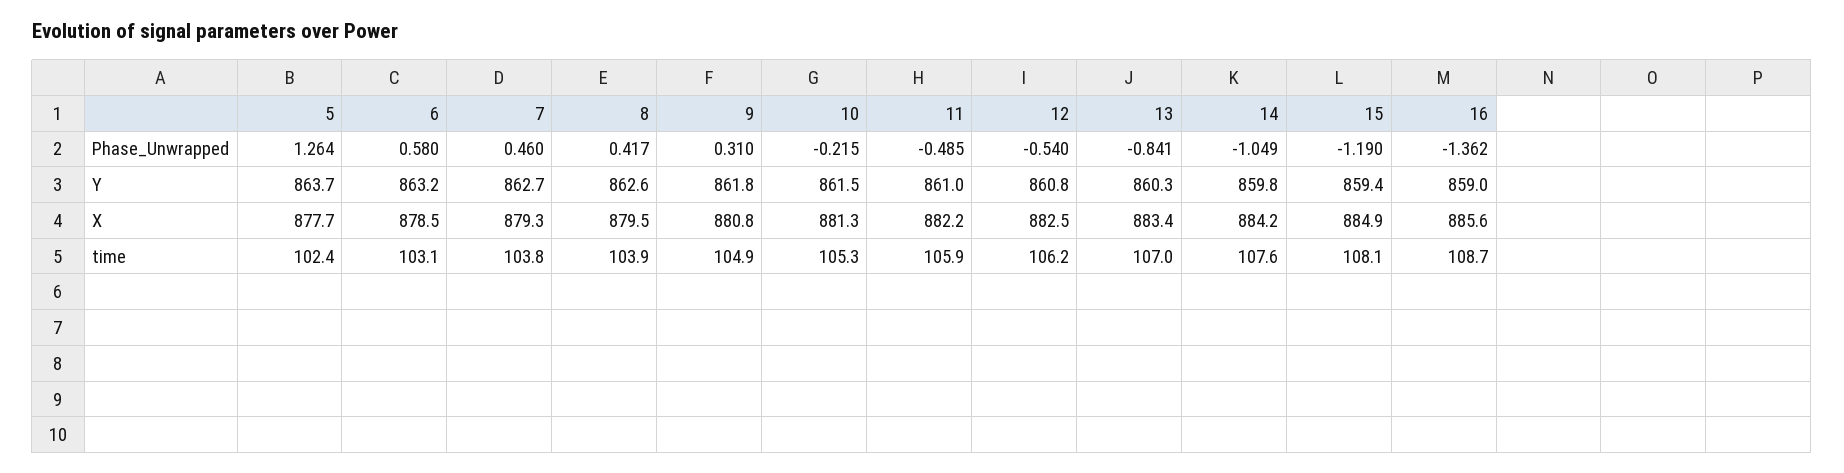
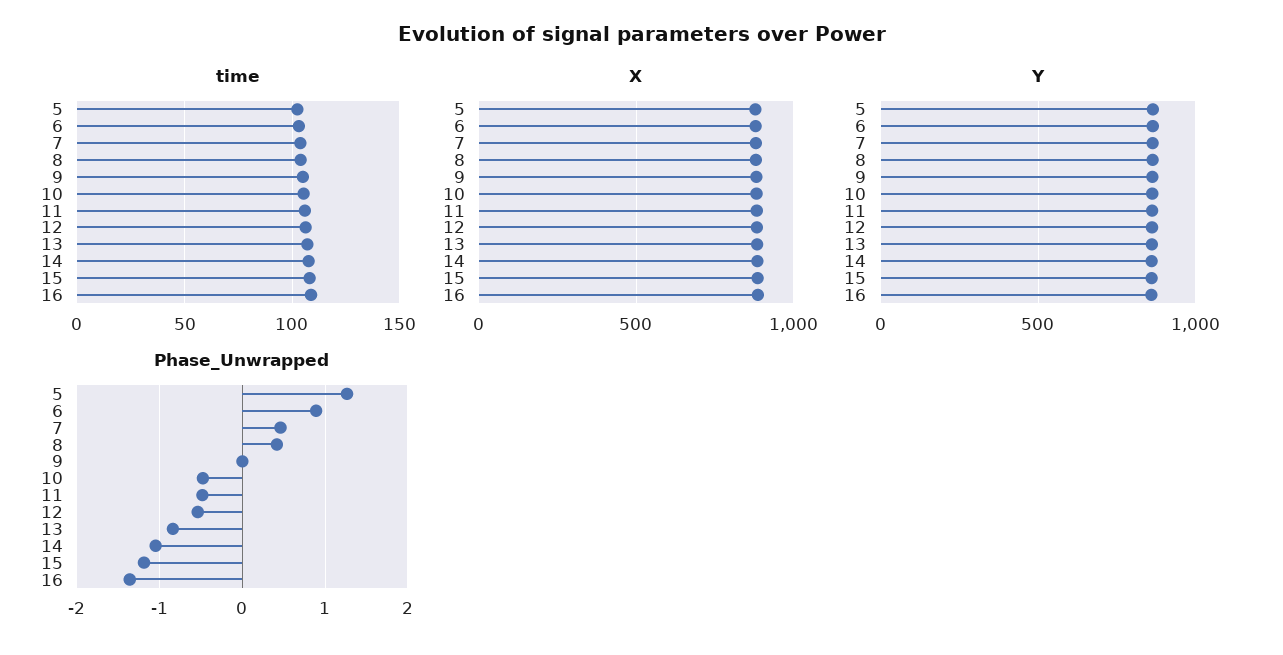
Phase_Unwrapped, 6: 0.58 -> 0.9
Phase_Unwrapped, 9: 0.31 -> 0
Phase_Unwrapped, 10: -0.215 -> -0.5

